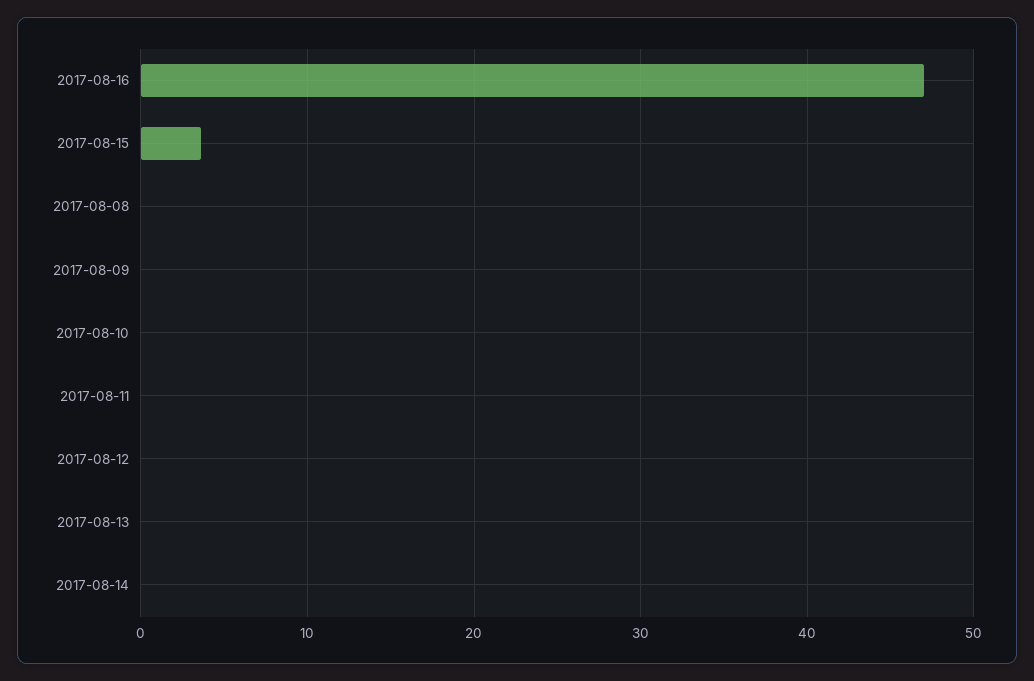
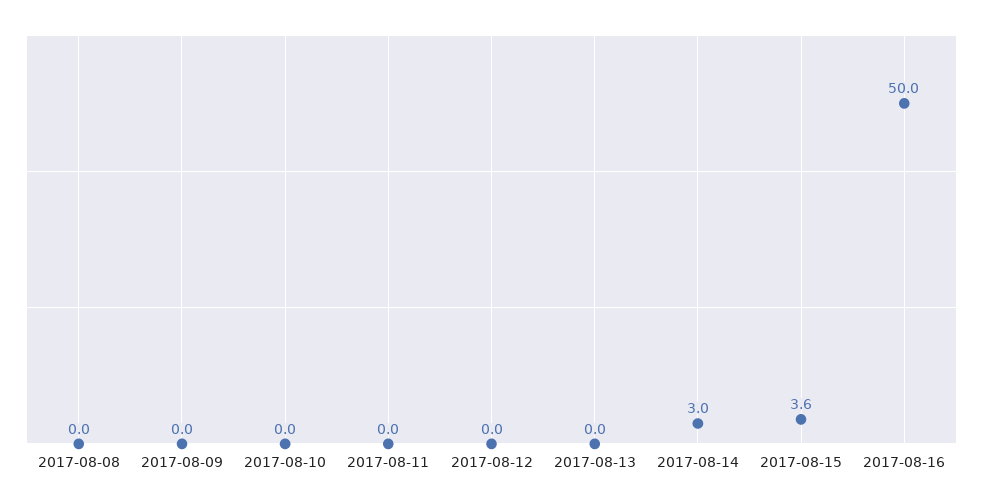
2017-08-16: 47 -> 50
2017-08-14: 0 -> 3

